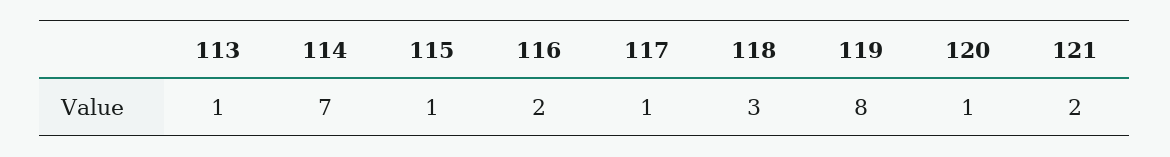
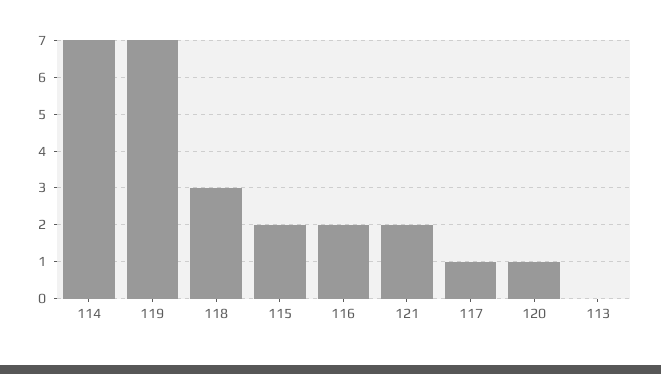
113: 1 -> 0
115: 1 -> 2
119: 8 -> 7

